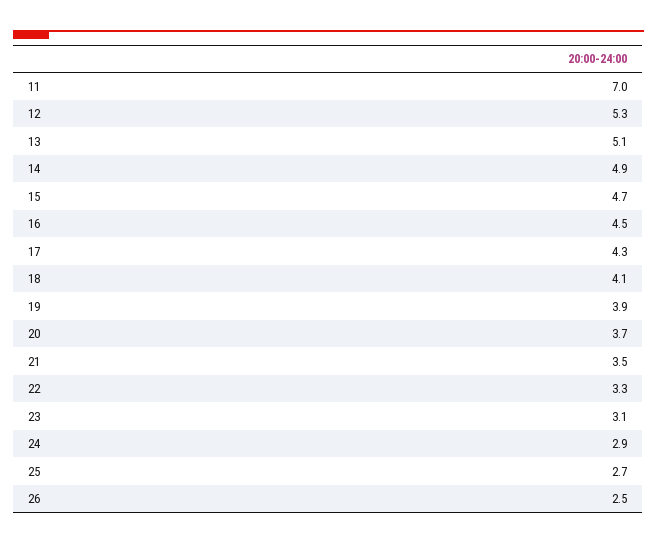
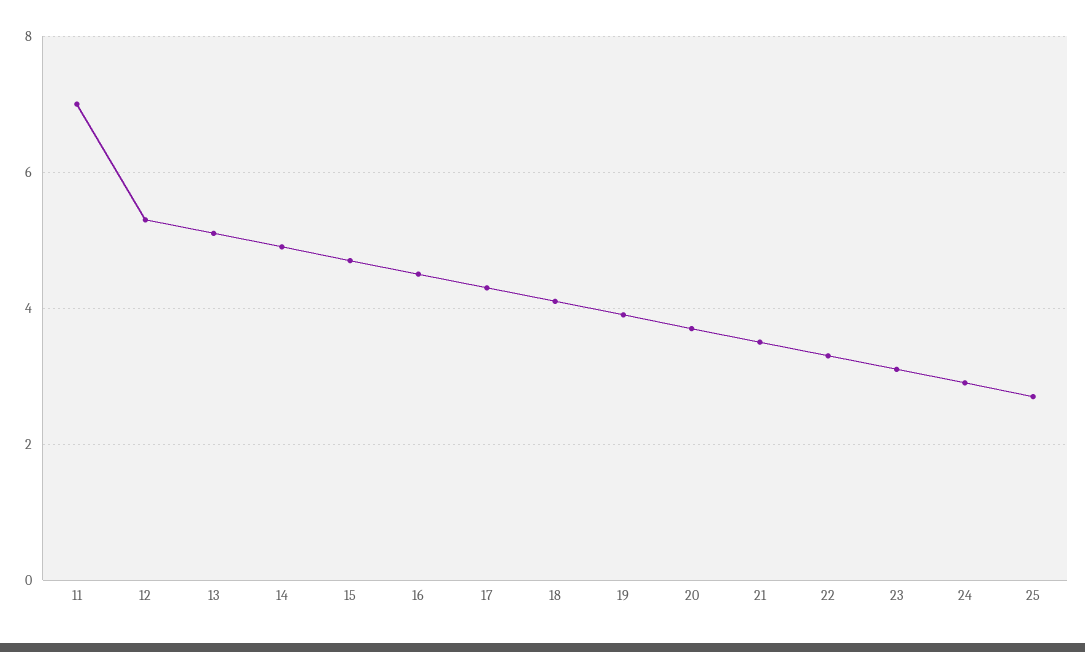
26: 2.5 -> none

